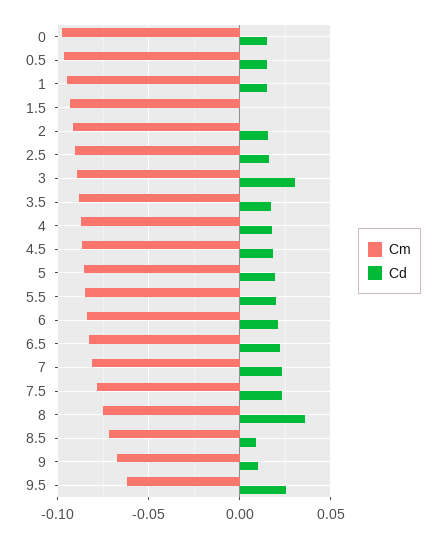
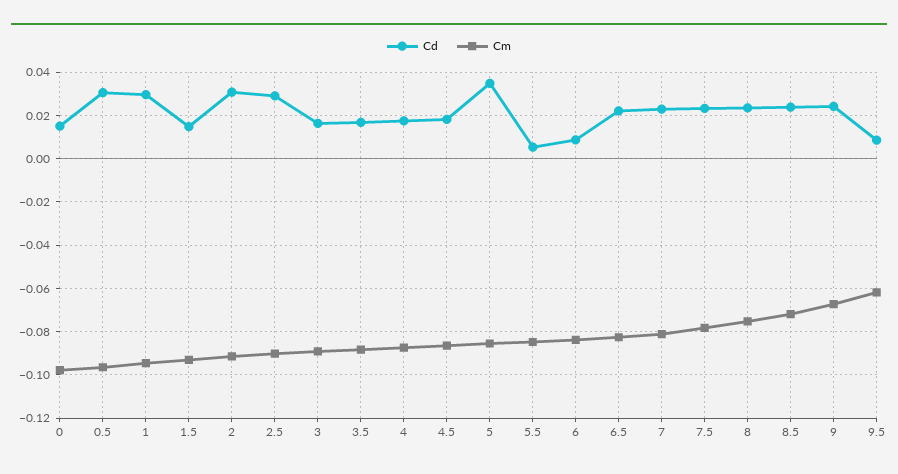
Cd, 0.5: 0.015 -> 0.03
Cd, 1: 0.015 -> 0.03
Cd, 1.5: 0 -> 0.015
Cd, 2: 0.015 -> 0.03
Cd, 2.5: 0.015 -> 0.03
Cd, 3: 0.03 -> 0.015
Cd, 5: 0.02 -> 0.035
Cd, 5.5: 0.02 -> 0.005
Cd, 6: 0.02 -> 0.01
Cd, 8: 0.035 -> 0.025
Cd, 8.5: 0.01 -> 0.025
Cd, 9: 0.01 -> 0.025
Cd, 9.5: 0.025 -> 0.01

